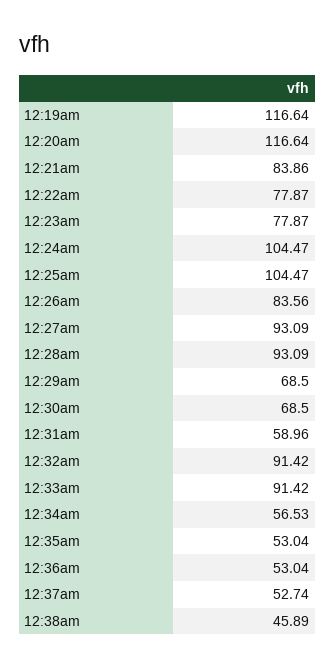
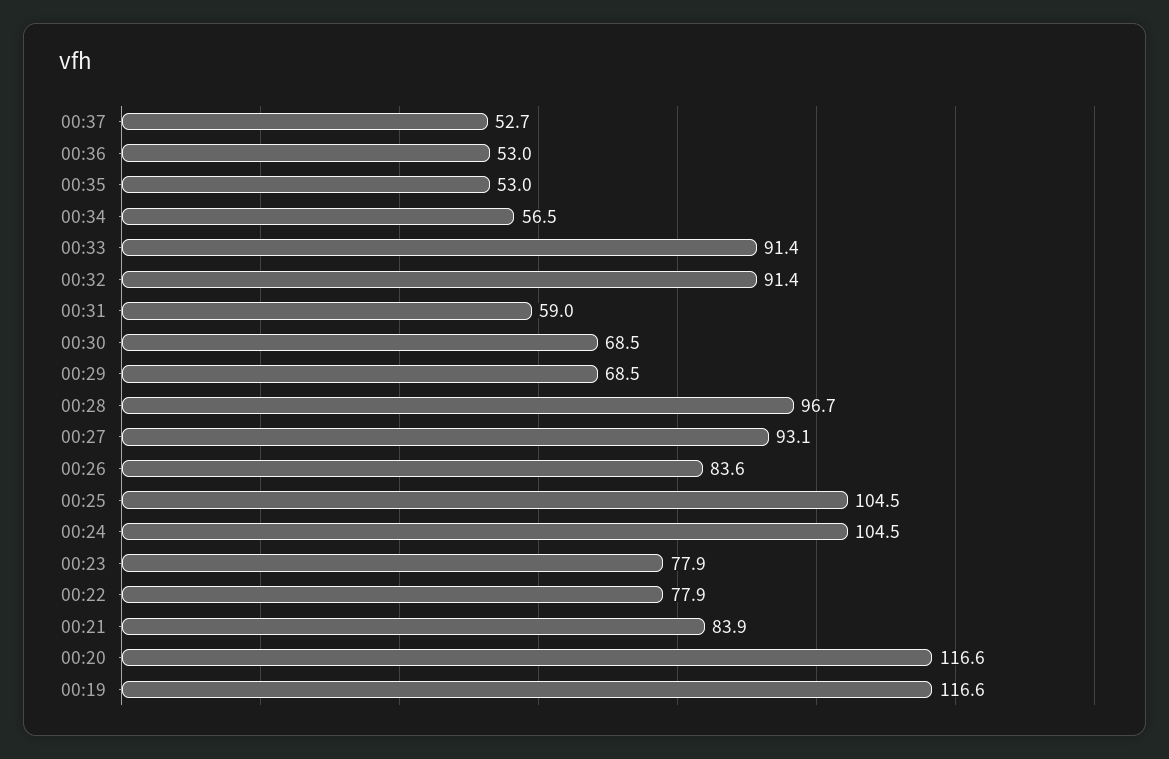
12:28am: 93.09 -> 96.7
12:38am: 45.89 -> none

